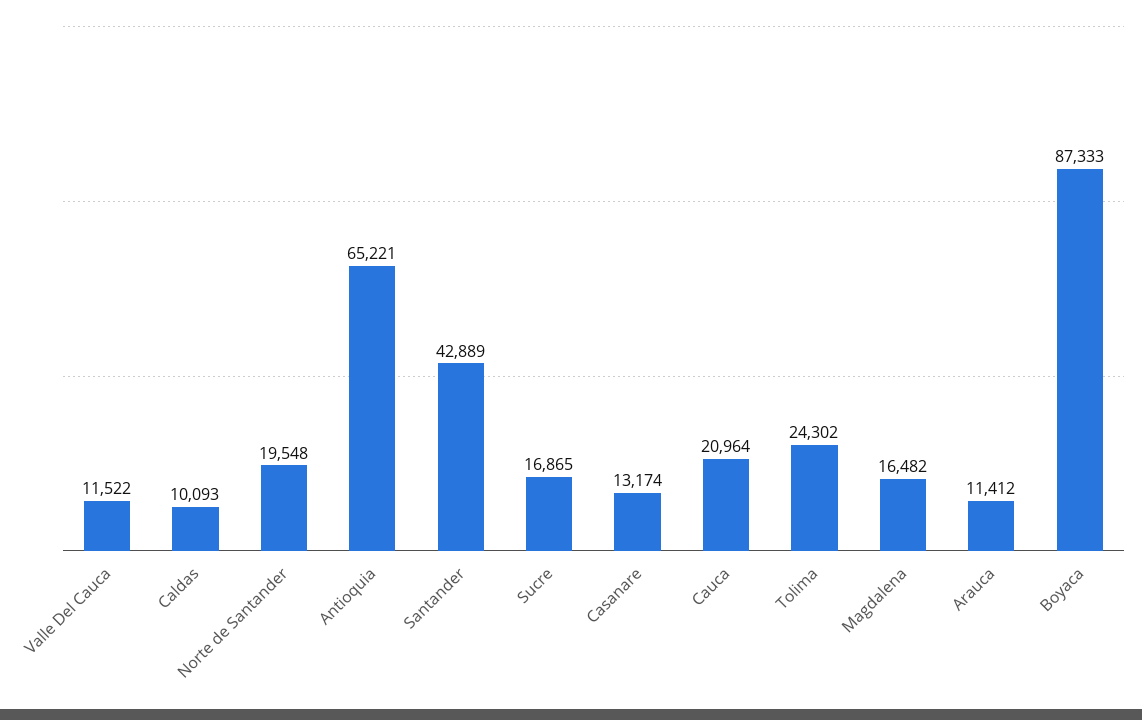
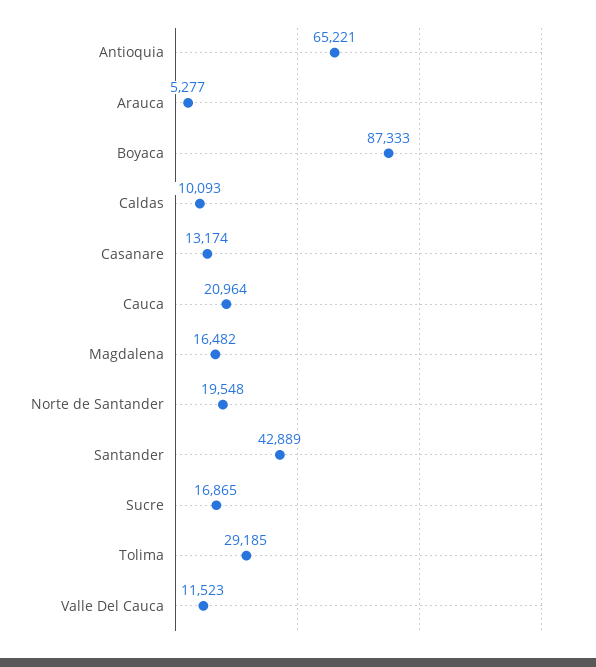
Valle Del Cauca: 11522 -> 11523
Tolima: 24302 -> 29185
Arauca: 11412 -> 5277

